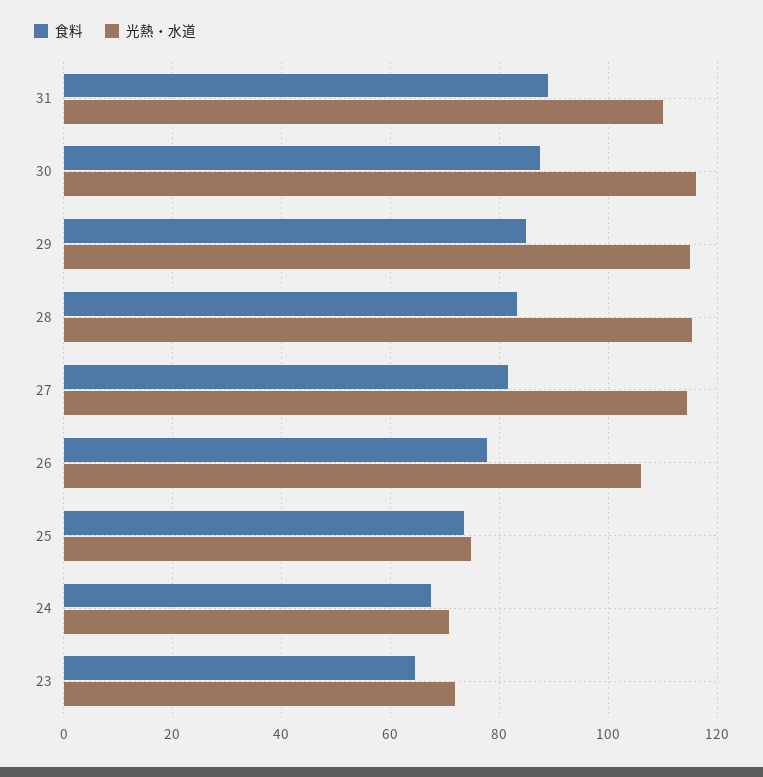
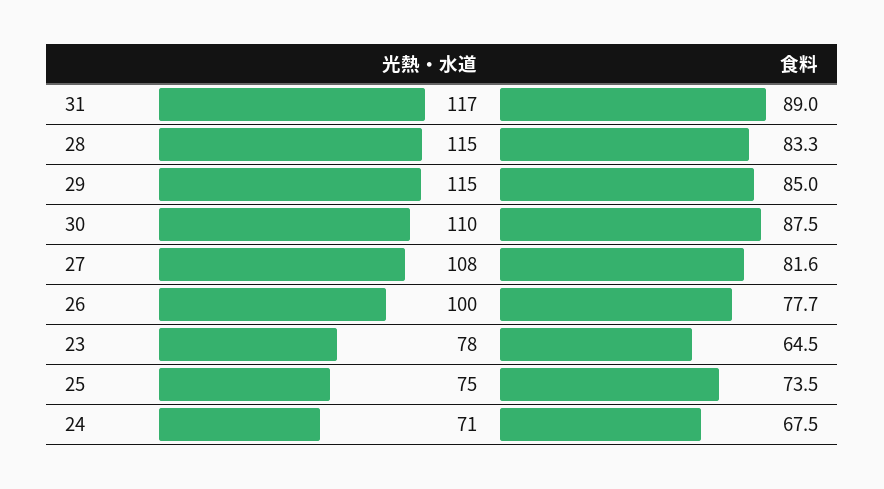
光熱・水道, 31: 110 -> 117
光熱・水道, 30: 116 -> 110
光熱・水道, 27: 114 -> 108
光熱・水道, 26: 106 -> 100
光熱・水道, 23: 72 -> 78

